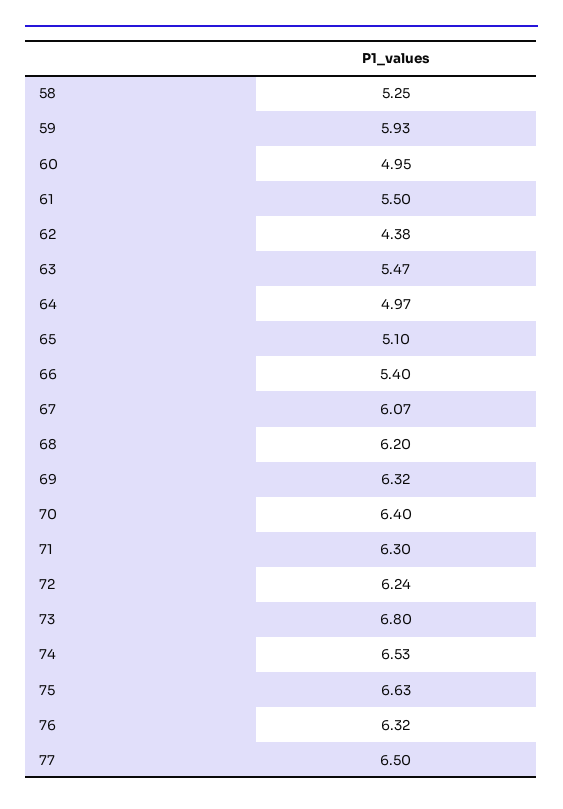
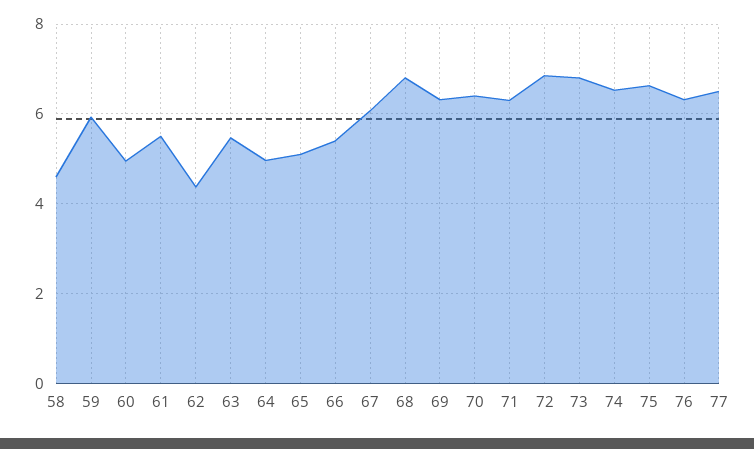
58: 5.25 -> 4.6
68: 6.2 -> 6.8
72: 6.24 -> 6.8

